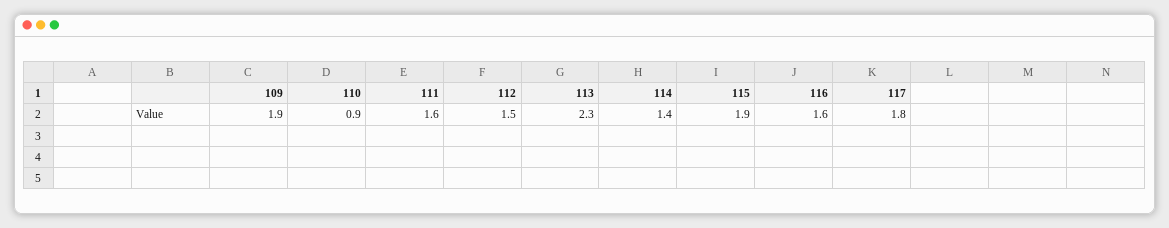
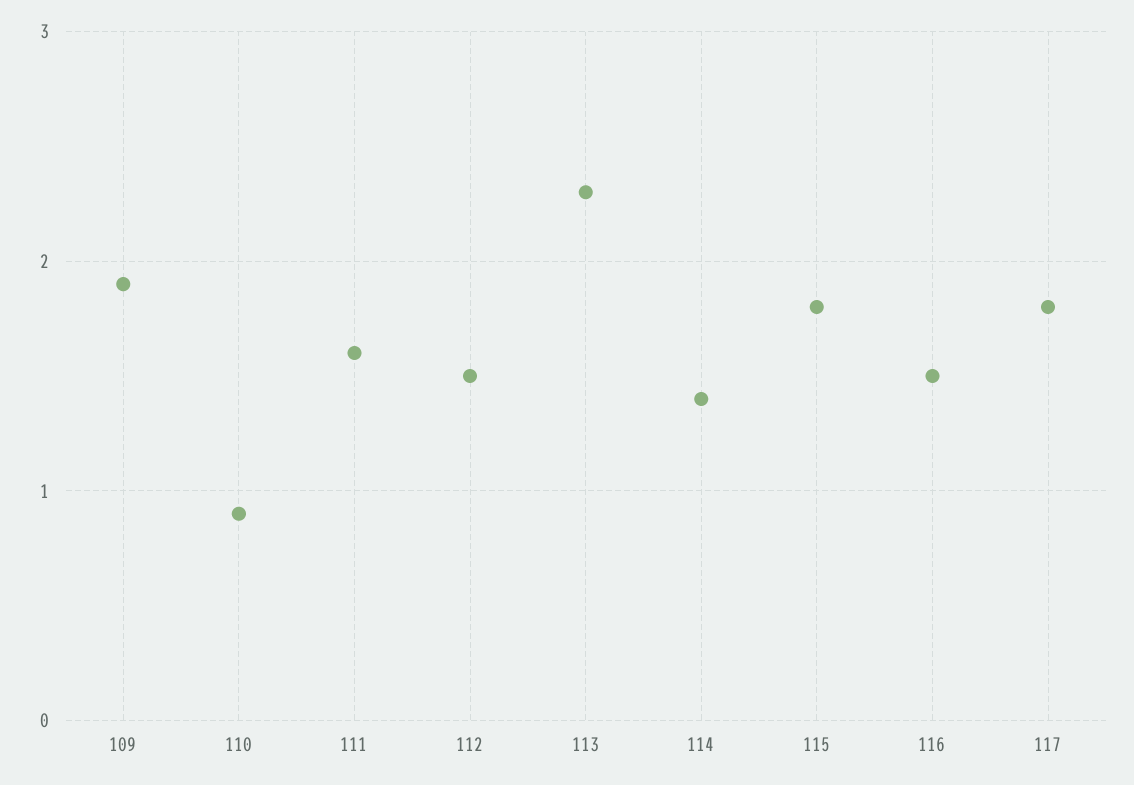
115: 1.9 -> 1.8
116: 1.6 -> 1.5

